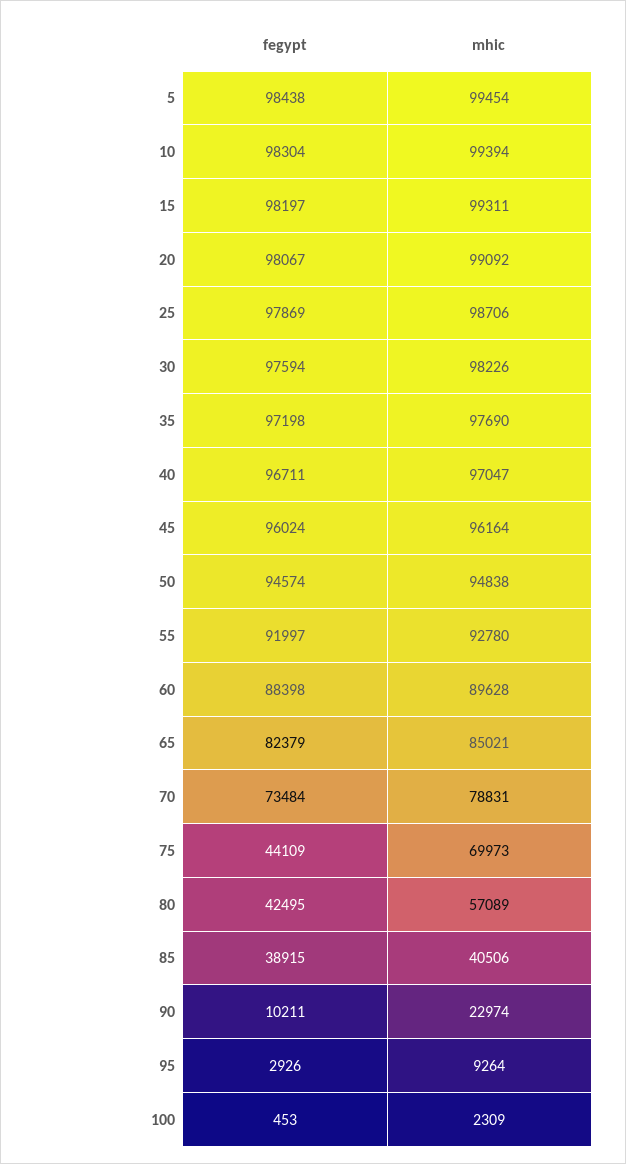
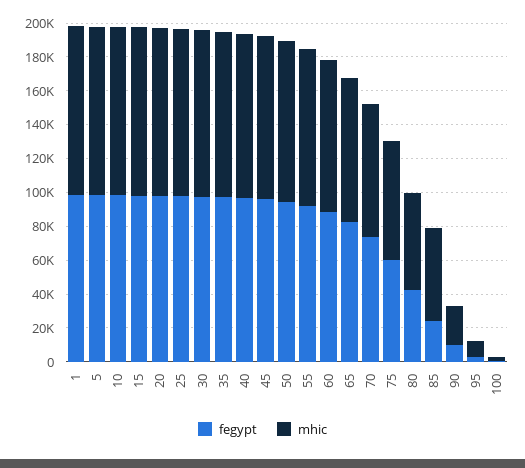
fegypt, 75: 44109 -> 60000
fegypt, 85: 38915 -> 25000
mhic, 85: 40506 -> 55000
fegypt, 1: none -> 100000
mhic, 1: none -> 100000

